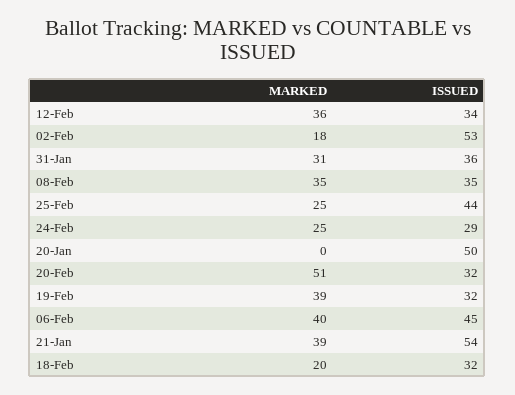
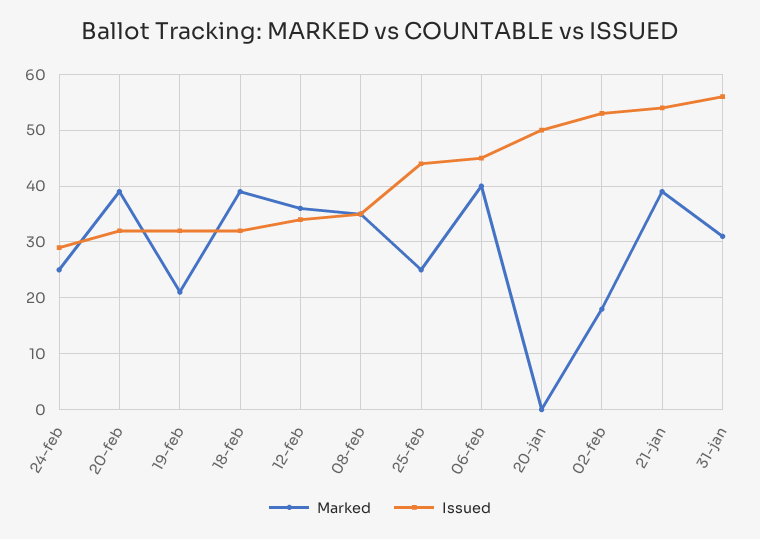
ISSUED, 31-Jan: 36 -> 55
MARKED, 20-Feb: 51 -> 40
MARKED, 19-Feb: 39 -> 20
MARKED, 18-Feb: 20 -> 40

